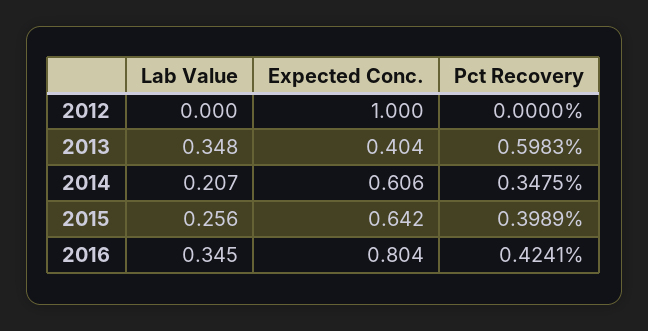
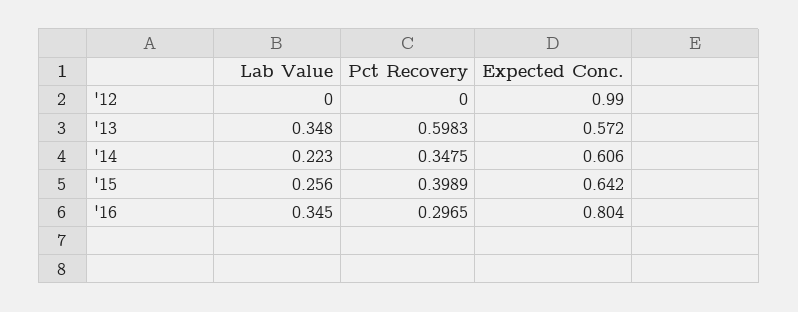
Expected Conc., 2012: 1 -> 0.99
Expected Conc., 2013: 0.404 -> 0.572
Lab Value, 2014: 0.207 -> 0.223
Pct Recovery, 2016: 0.4241 -> 0.2965

